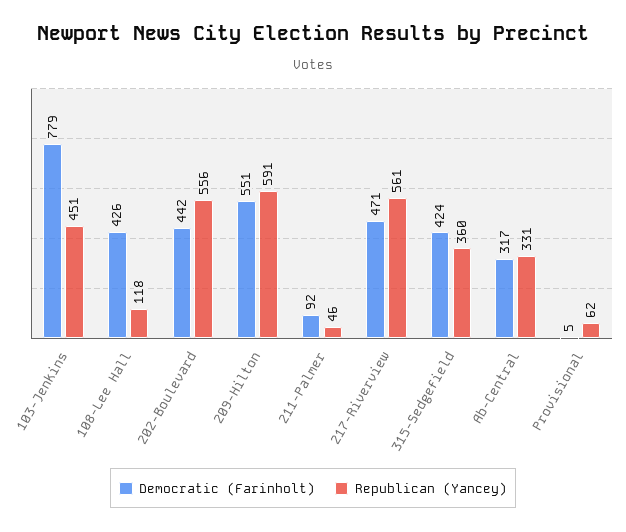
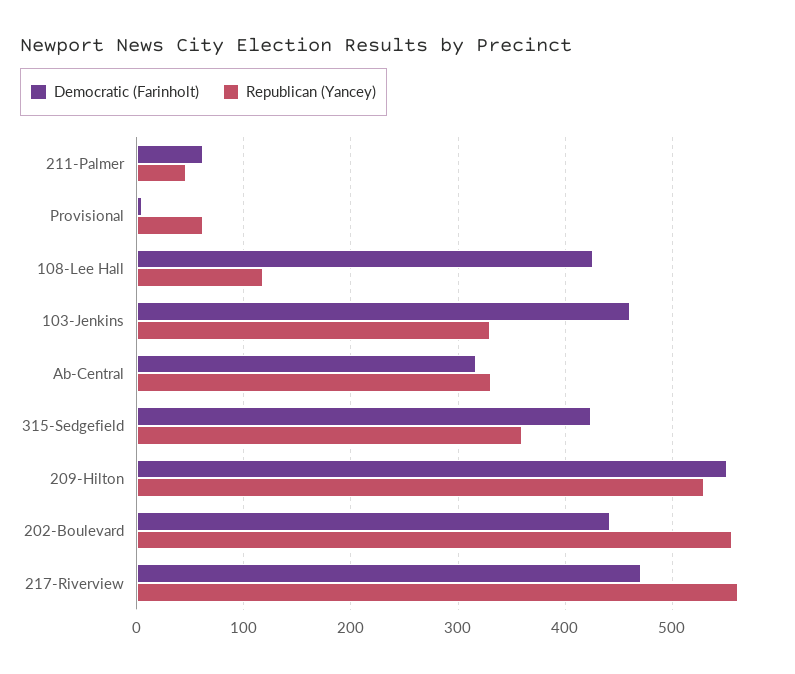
Democratic (Farinholt), 103-Jenkins: 779 -> 460
Republican (Yancey), 103-Jenkins: 451 -> 330
Republican (Yancey), 209-Hilton: 591 -> 530
Democratic (Farinholt), 211-Palmer: 92 -> 60

